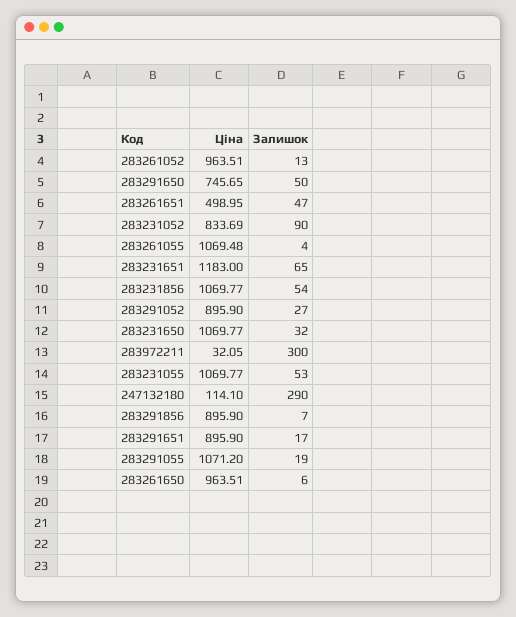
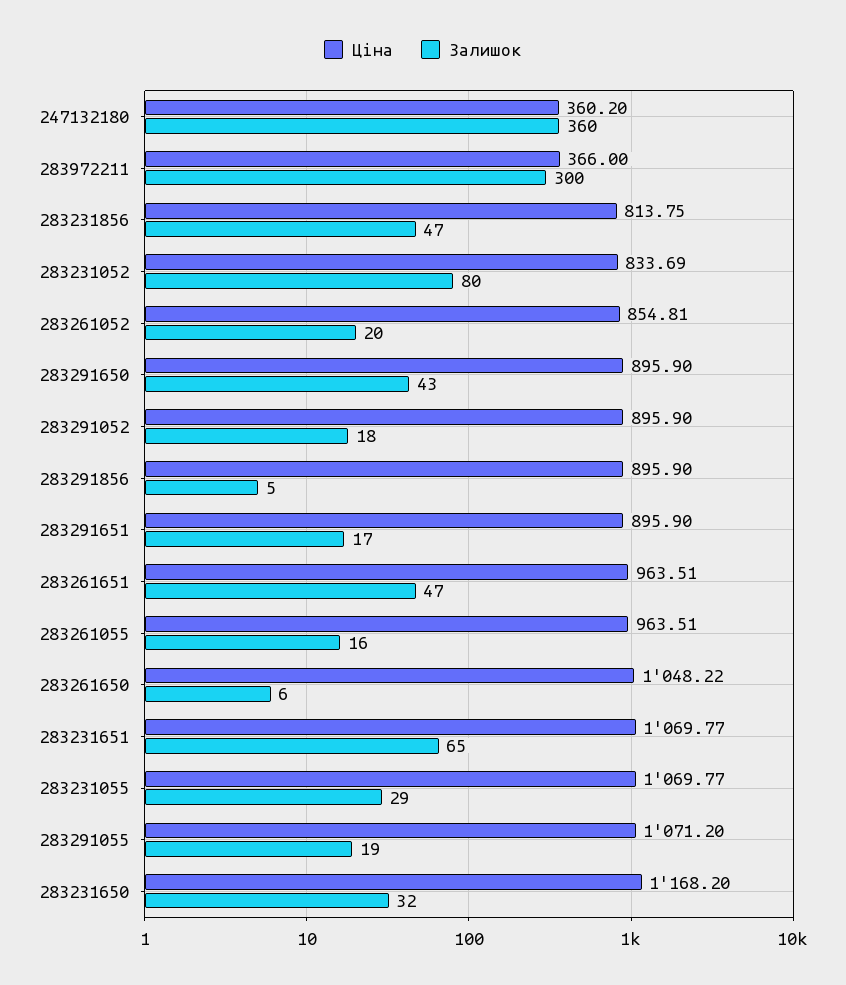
Ціна, 283261052: 963.51 -> 854.81
Залишок, 283261052: 13 -> 20
Ціна, 283291650: 745.65 -> 895.9
Залишок, 283291650: 50 -> 43
Ціна, 283261651: 498.95 -> 963.51
Залишок, 283231052: 90 -> 80
Ціна, 283261055: 1069.48 -> 963.51
Залишок, 283261055: 4 -> 16
Ціна, 283231651: 1183 -> 1069.77
Ціна, 283231856: 1069.77 -> 813.75
Залишок, 283231856: 54 -> 47
Залишок, 283291052: 27 -> 18
Ціна, 283231650: 1069.77 -> 1168.2
Ціна, 283972211: 32.05 -> 366
Залишок, 283231055: 53 -> 29
Ціна, 247132180: 114.1 -> 360.2
Залишок, 247132180: 290 -> 360
Залишок, 283291856: 7 -> 5
Ціна, 283261650: 963.51 -> 1048.22

